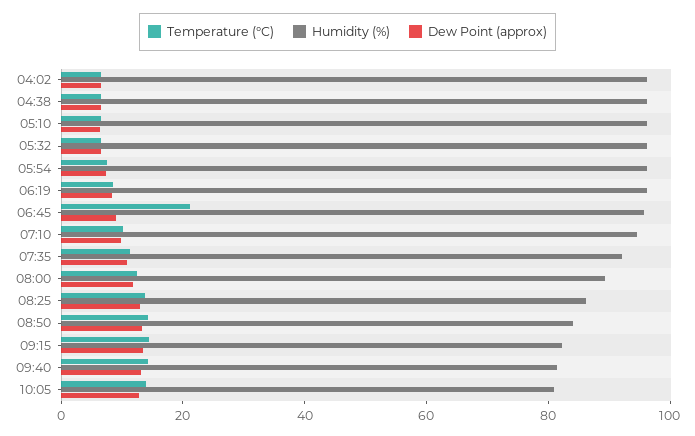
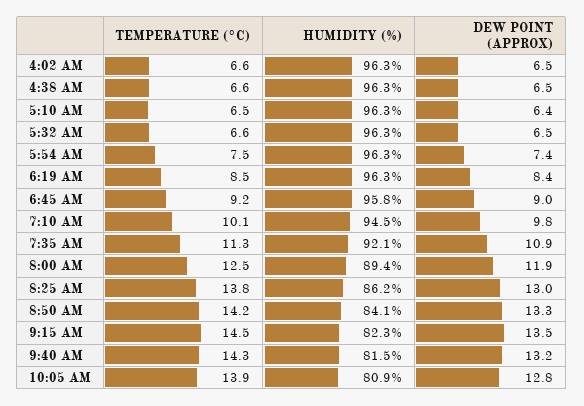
Temperature (°C), 06:45: 20 -> 9.2

